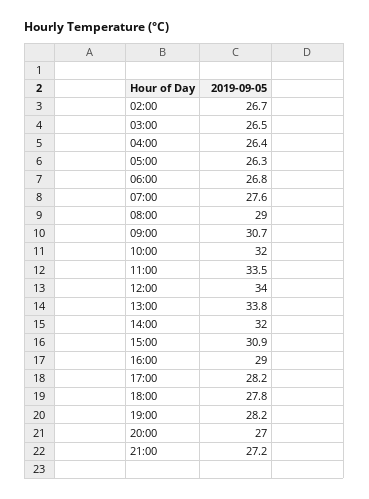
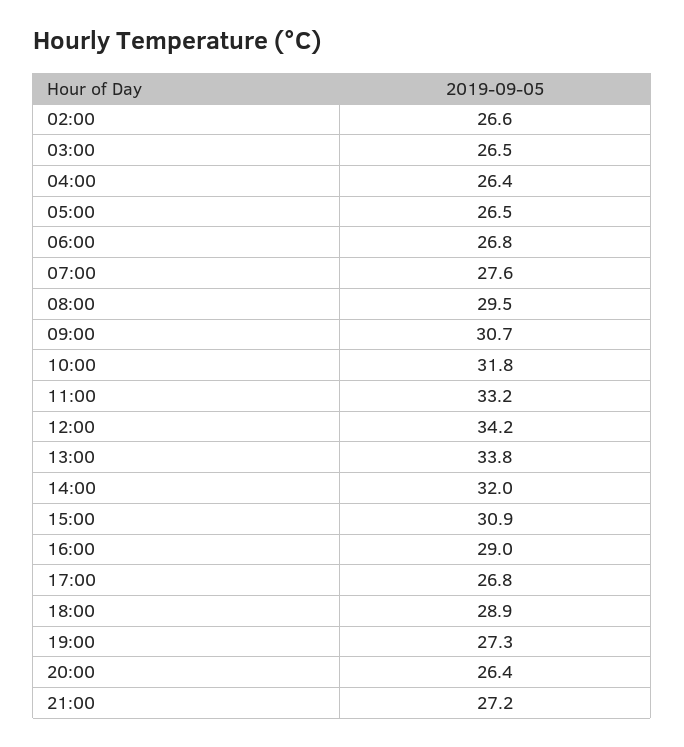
02:00: 26.7 -> 26.6
05:00: 26.3 -> 26.5
08:00: 29 -> 29.5
10:00: 32 -> 31.8
11:00: 33.5 -> 33.2
12:00: 34 -> 34.2
17:00: 28.2 -> 26.8
18:00: 27.8 -> 28.9
19:00: 28.2 -> 27.3
20:00: 27 -> 26.4

